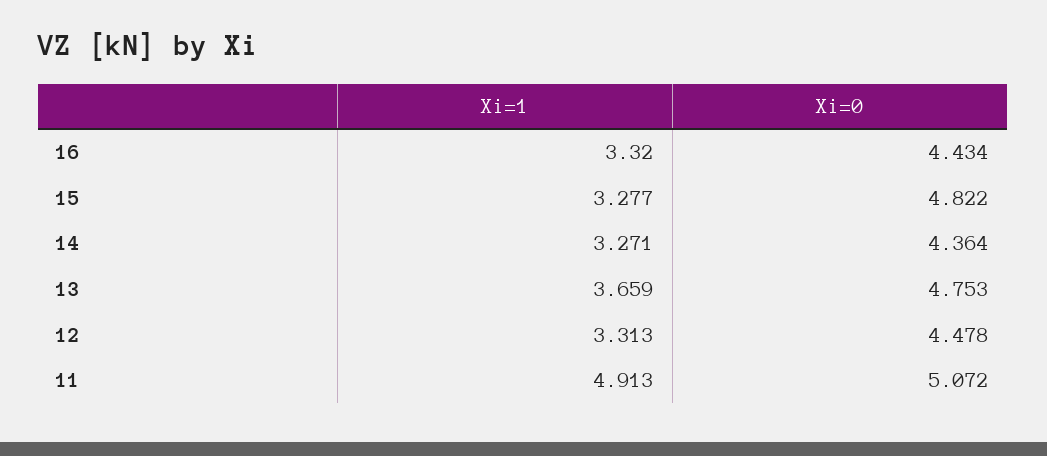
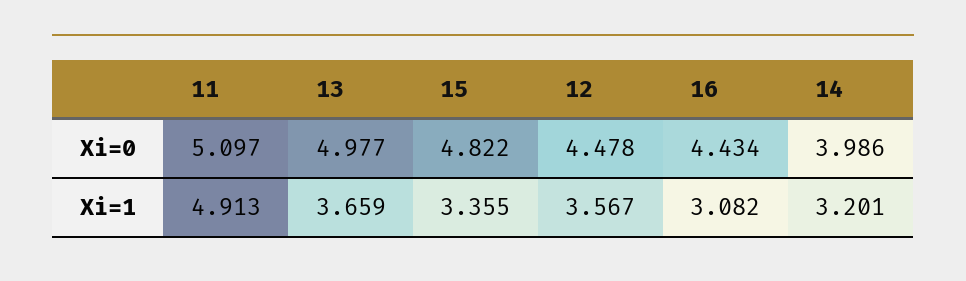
Xi=1, 16: 3.32 -> 3.082
Xi=1, 15: 3.277 -> 3.355
Xi=1, 14: 3.271 -> 3.201
Xi=0, 14: 4.364 -> 3.986
Xi=0, 13: 4.753 -> 4.977
Xi=1, 12: 3.313 -> 3.567
Xi=0, 11: 5.072 -> 5.097

